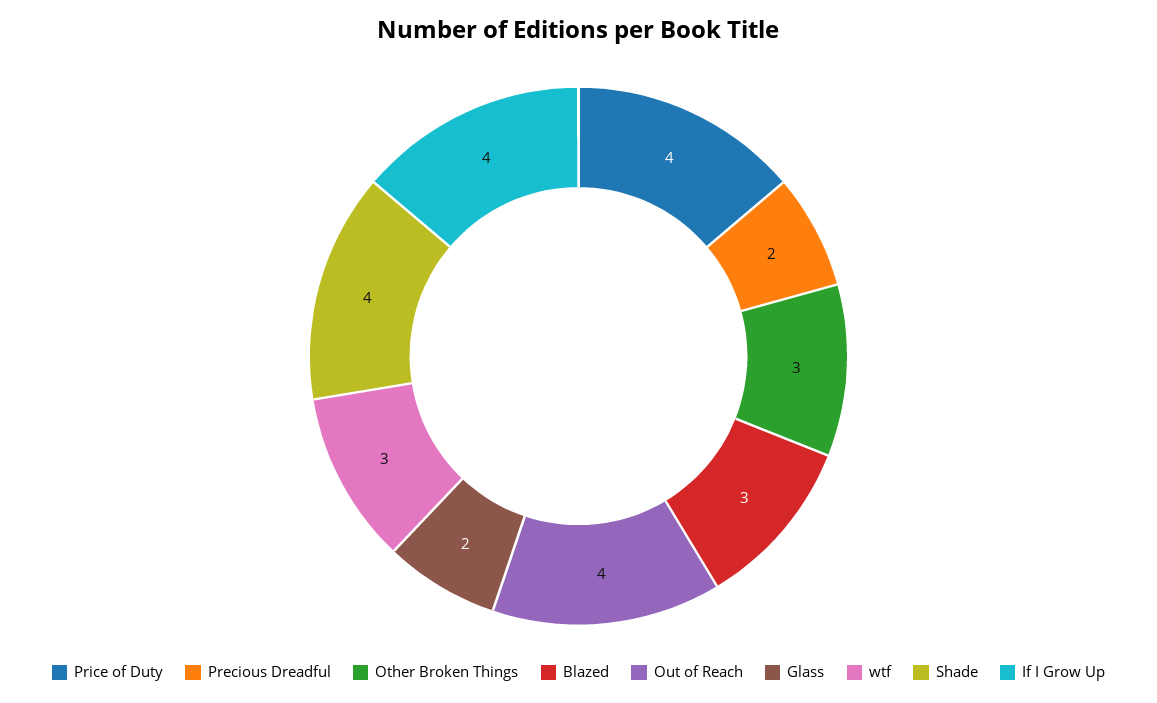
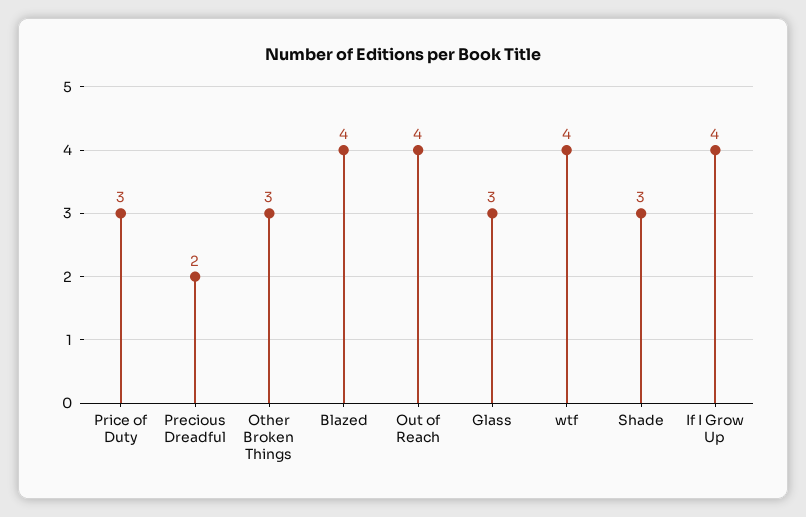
Price of Duty: 4 -> 3
Blazed: 3 -> 4
Glass: 2 -> 3
wtf: 3 -> 4
Shade: 4 -> 3

